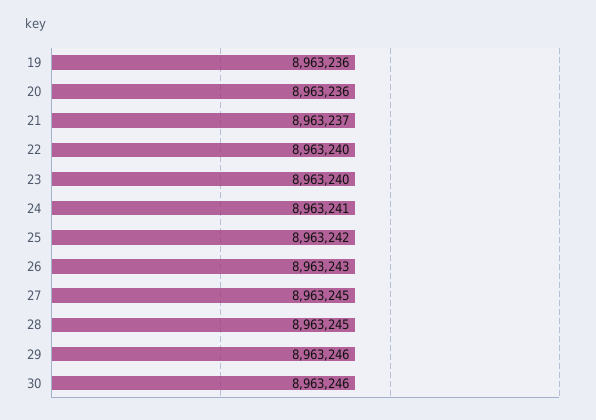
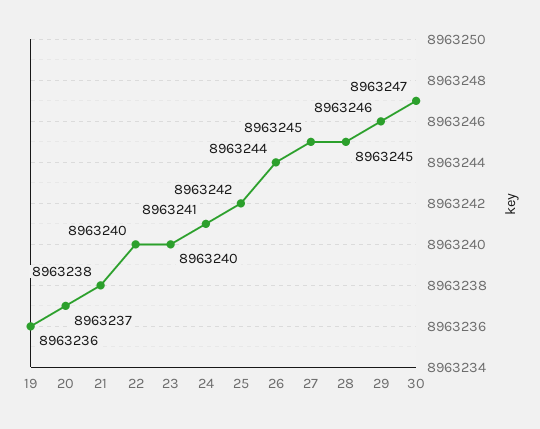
20: 8963236 -> 8963237
21: 8963237 -> 8963238
26: 8963243 -> 8963244
30: 8963246 -> 8963247

